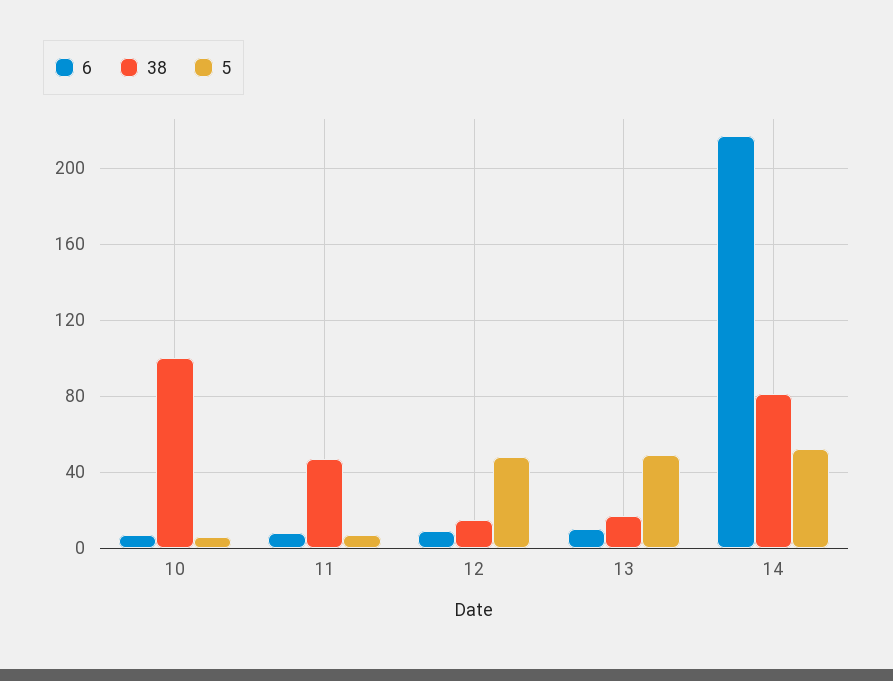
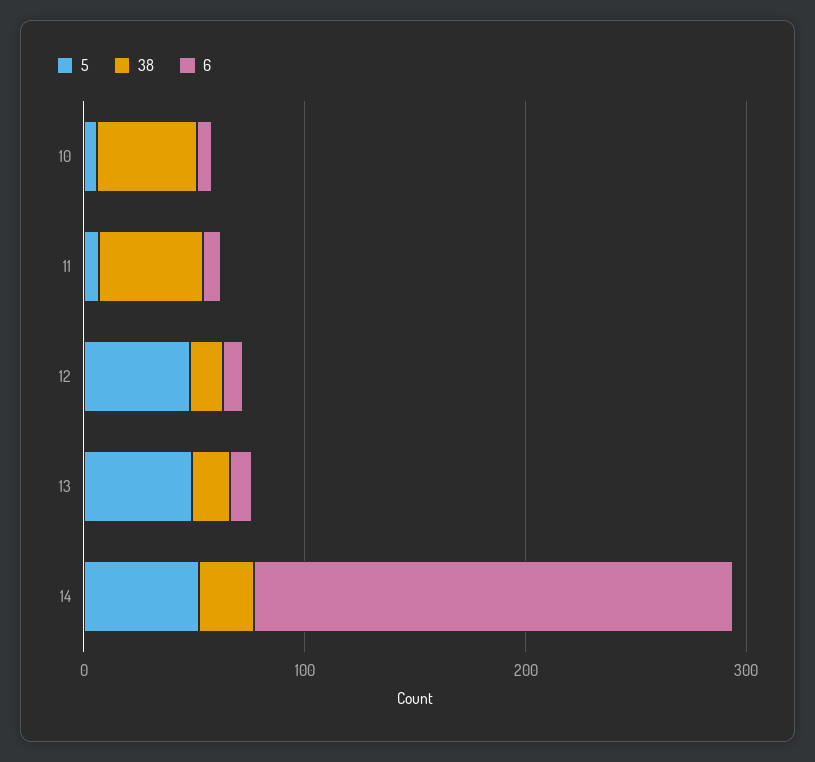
38, 10: 100 -> 40
38, 14: 80 -> 20

